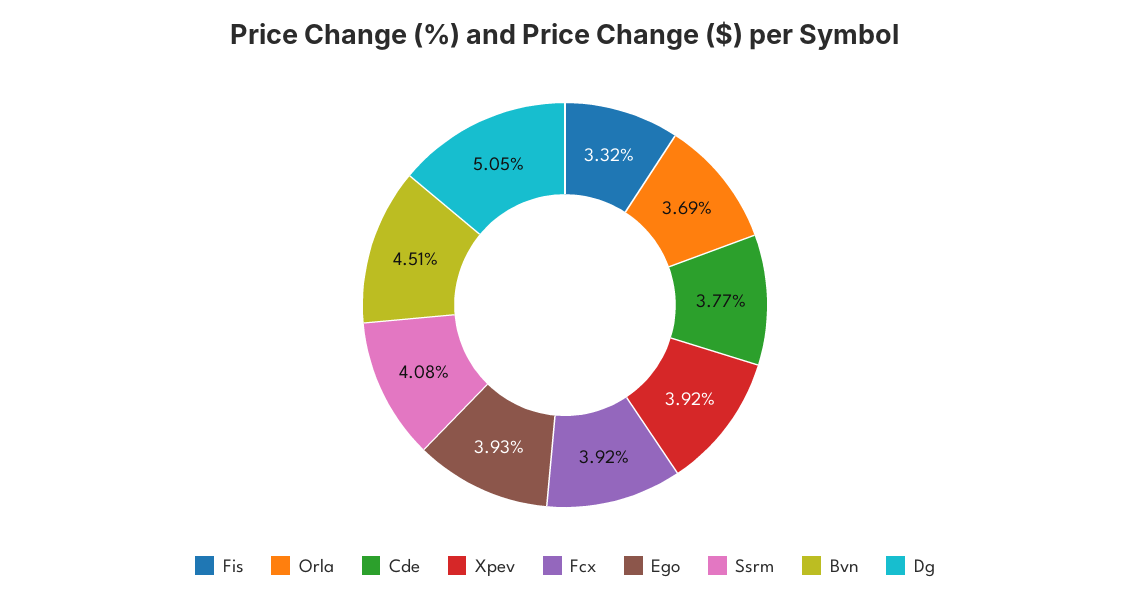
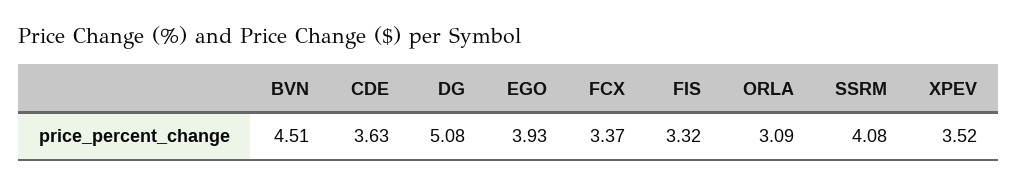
Orla: 3.69 -> 3.09
Cde: 3.77 -> 3.63
Xpev: 3.92 -> 3.52
Fcx: 3.92 -> 3.37
Dg: 5.05 -> 5.08

